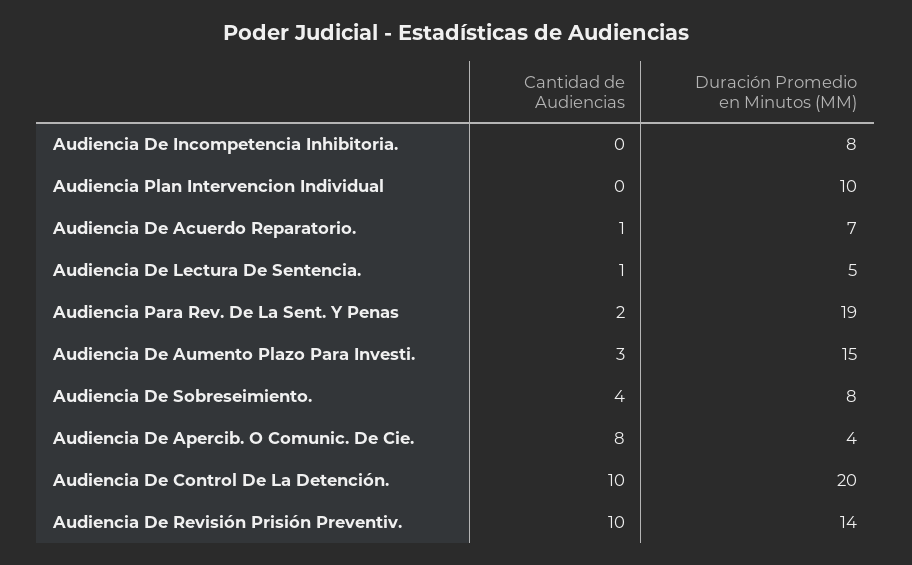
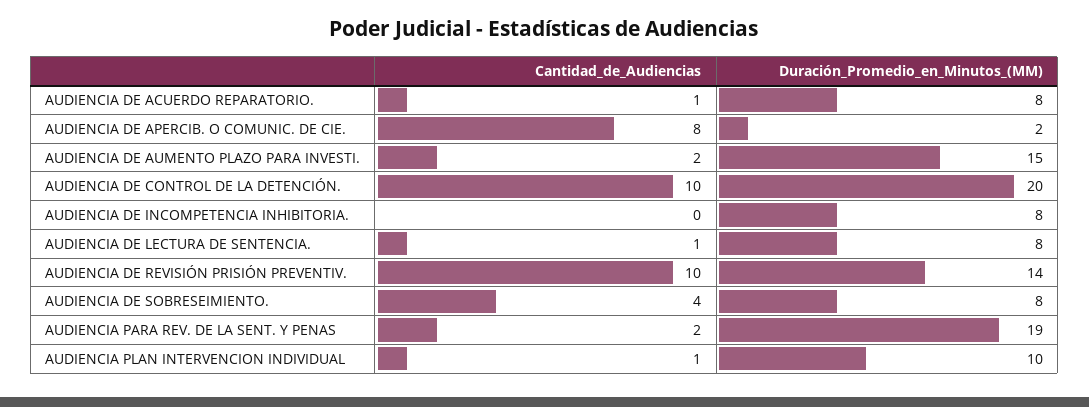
Cantidad de Audiencias, Audiencia Plan Intervencion Individual: 0 -> 1
Duración Promedio en Minutos (MM), Audiencia De Acuerdo Reparatorio.: 7 -> 8
Duración Promedio en Minutos (MM), Audiencia De Lectura De Sentencia.: 5 -> 8
Cantidad de Audiencias, Audiencia De Aumento Plazo Para Investi.: 3 -> 2
Duración Promedio en Minutos (MM), Audiencia De Apercib. O Comunic. De Cie.: 4 -> 2

